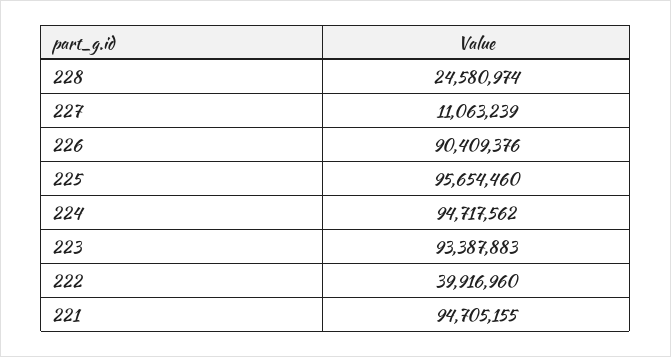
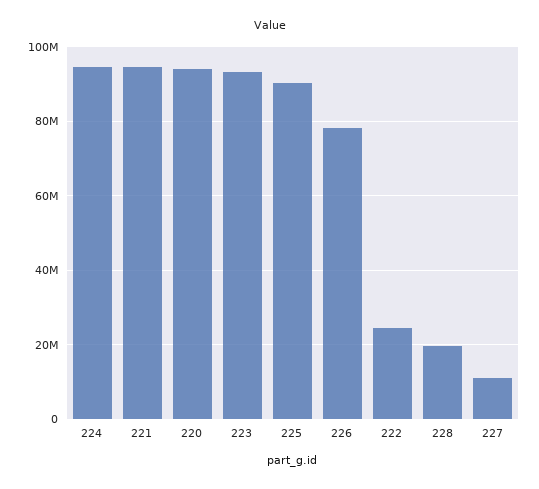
228: 24580974 -> 20000000
226: 90409376 -> 78000000
225: 95654460 -> 90000000
222: 39916960 -> 24000000
220: none -> 94000000

